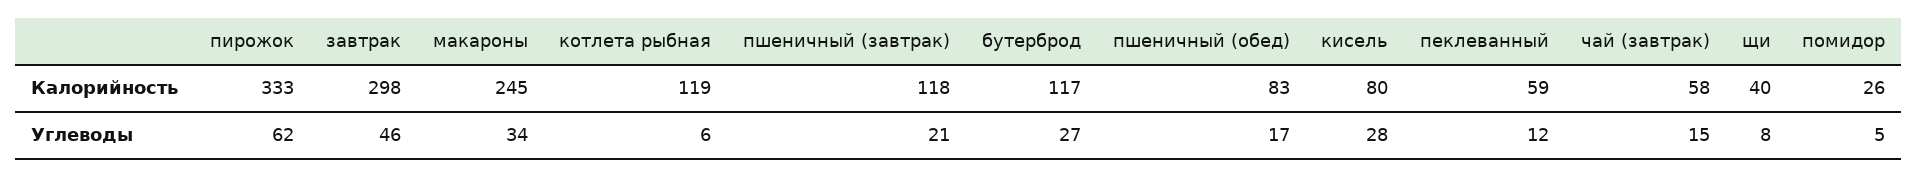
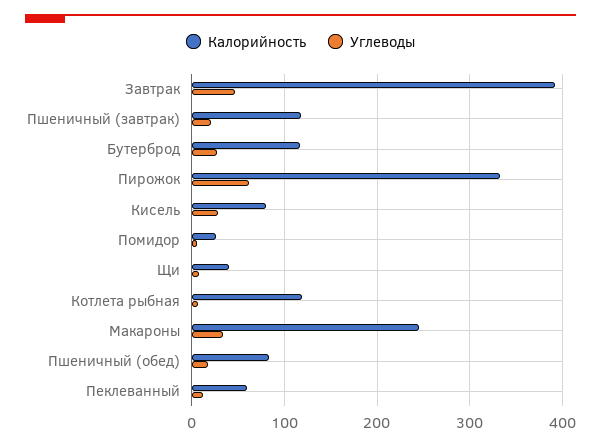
Калорийность, завтрак: 298 -> 390
Калорийность, чай (завтрак): 58 -> none
Углеводы, чай (завтрак): 15 -> none

